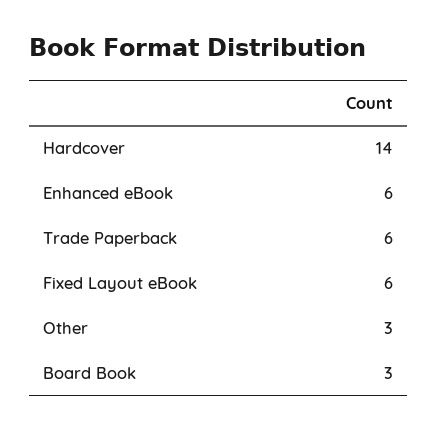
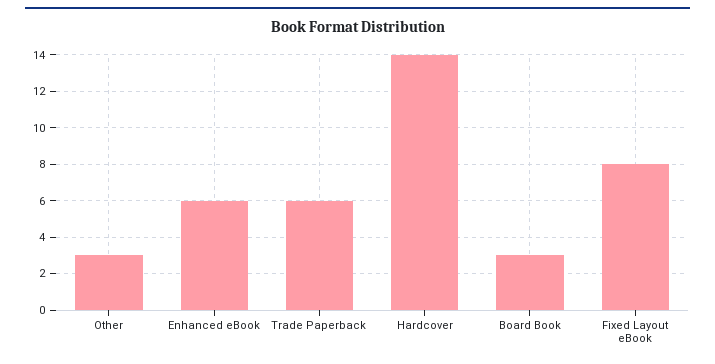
Fixed Layout eBook: 6 -> 8

